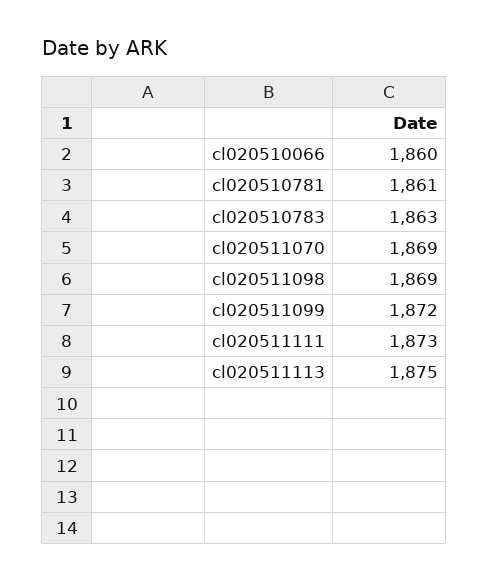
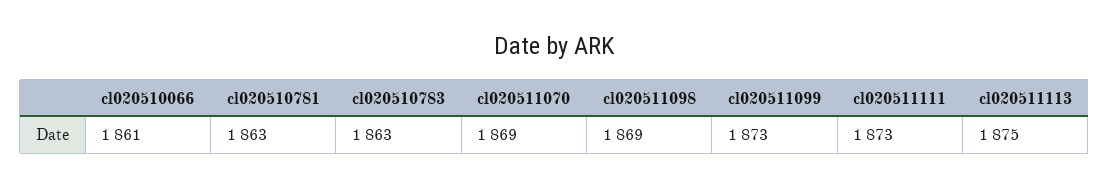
cl020510066: 1860 -> 1861
cl020510781: 1861 -> 1863
cl020511099: 1872 -> 1873

